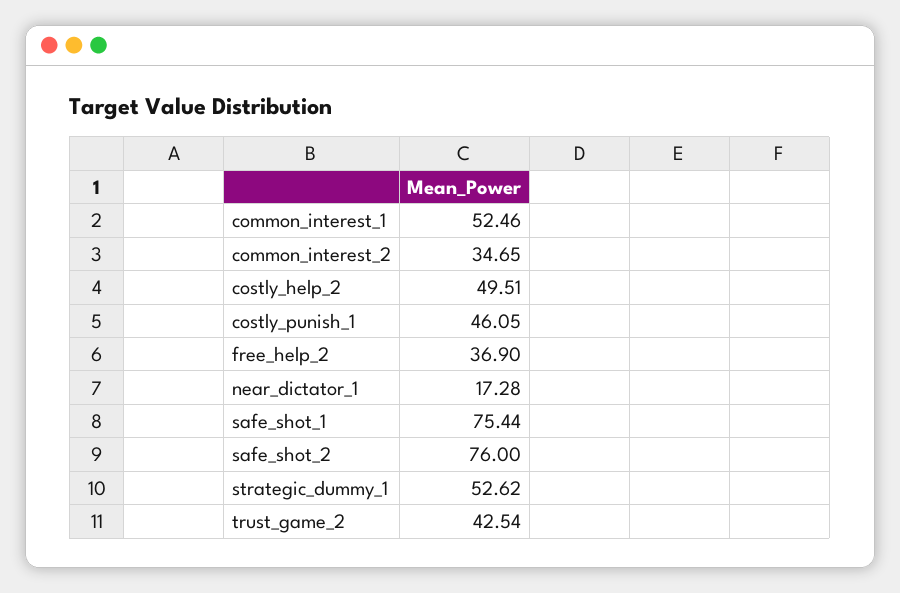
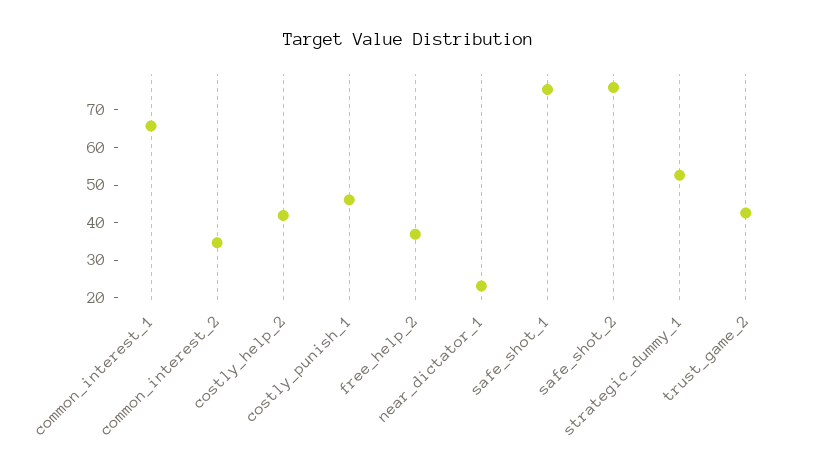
common_interest_1: 52.46 -> 65
costly_help_2: 49.51 -> 42.5
near_dictator_1: 17.28 -> 22.5

